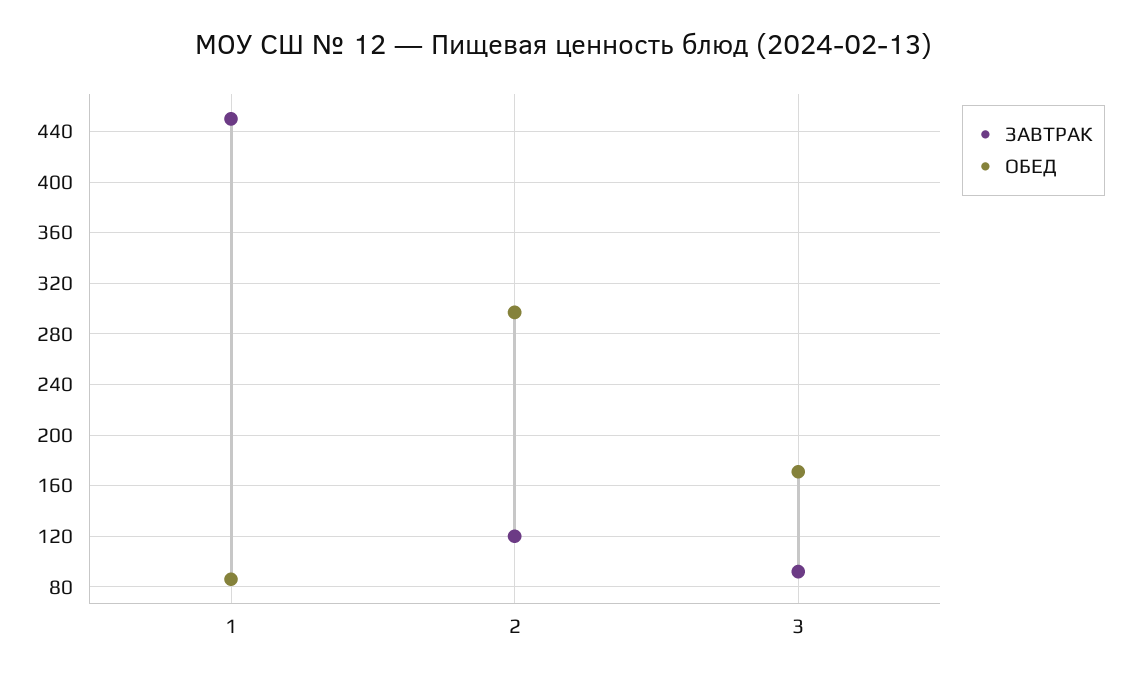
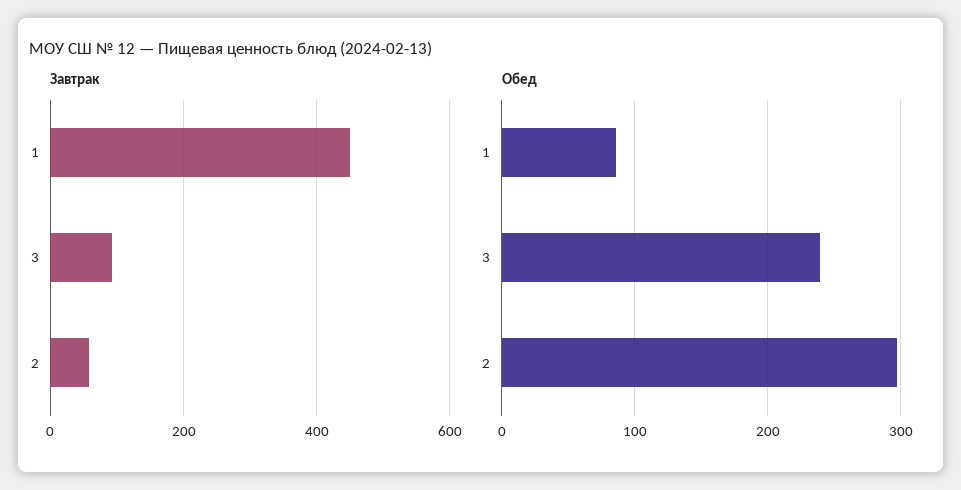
ЗАВТРАК, 2: 120 -> 60
ОБЕД, 3: 170 -> 240

